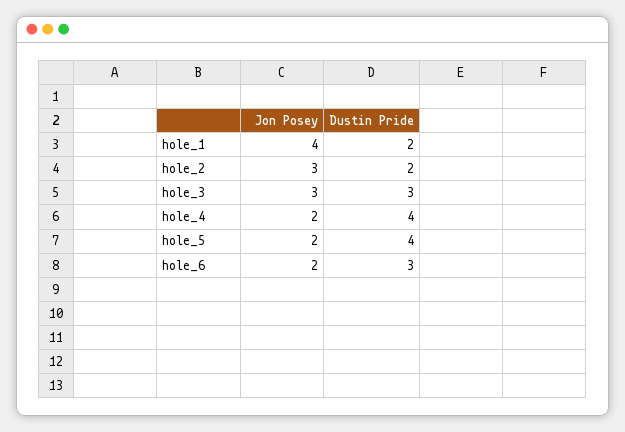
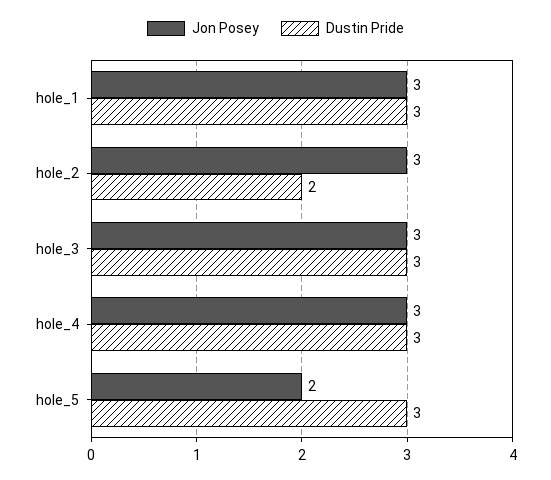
Jon Posey, hole_1: 4 -> 3
Dustin Pride, hole_1: 2 -> 3
Jon Posey, hole_4: 2 -> 3
Dustin Pride, hole_4: 4 -> 3
Dustin Pride, hole_5: 4 -> 3
Jon Posey, hole_6: 2 -> none
Dustin Pride, hole_6: 3 -> none

